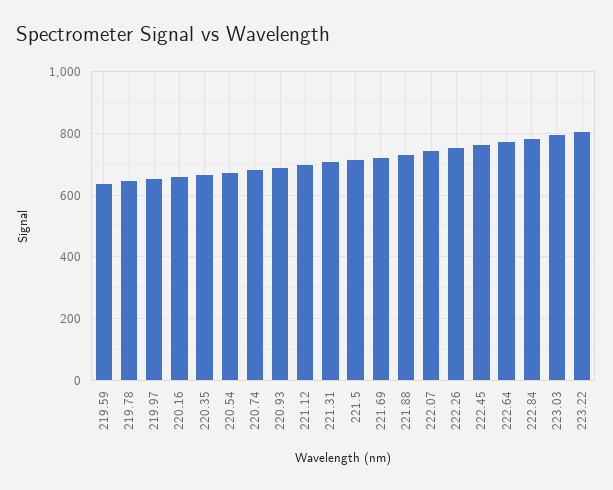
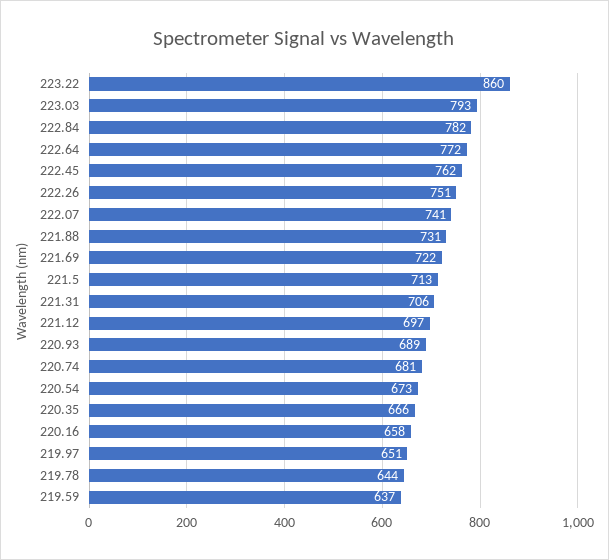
223.22: 800 -> 860

